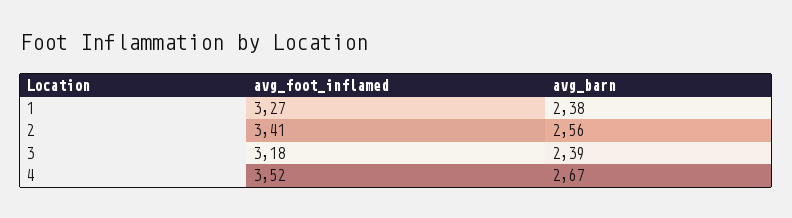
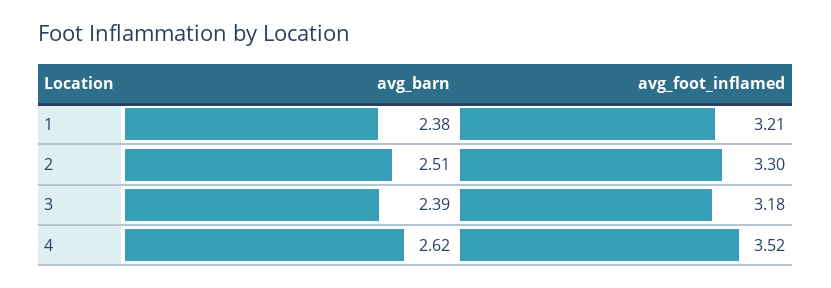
avg_foot_inflamed, 1: 3.27 -> 3.21
avg_foot_inflamed, 2: 3.41 -> 3.3
avg_barn, 2: 2.56 -> 2.51
avg_barn, 4: 2.67 -> 2.62

